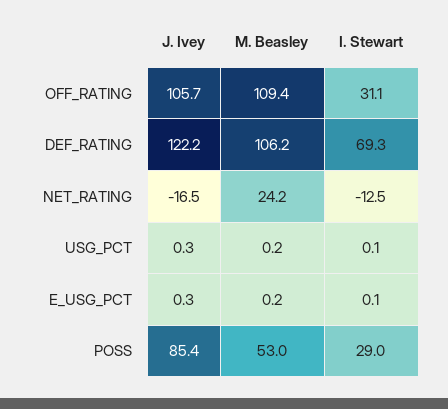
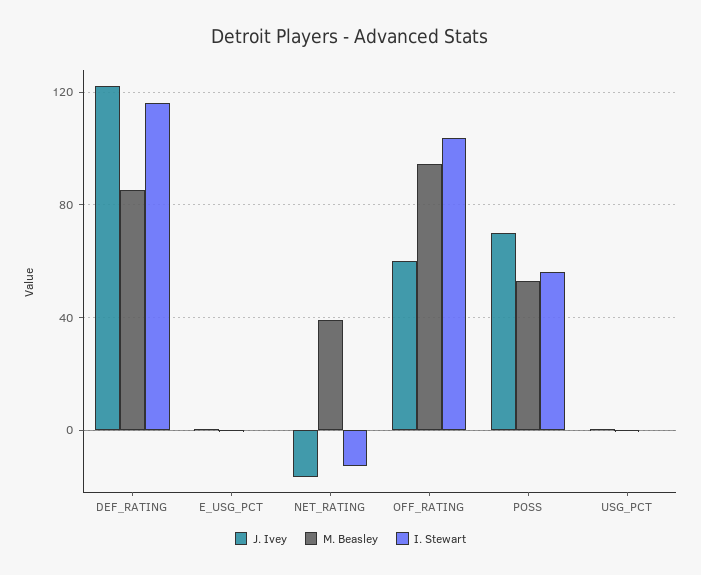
J. Ivey, OFF_RATING: 105.7 -> 60
M. Beasley, OFF_RATING: 109.4 -> 95
I. Stewart, OFF_RATING: 31.1 -> 105
M. Beasley, DEF_RATING: 106.2 -> 85
I. Stewart, DEF_RATING: 69.3 -> 115
M. Beasley, NET_RATING: 24.2 -> 40
J. Ivey, POSS: 85.4 -> 70
I. Stewart, POSS: 29 -> 55

